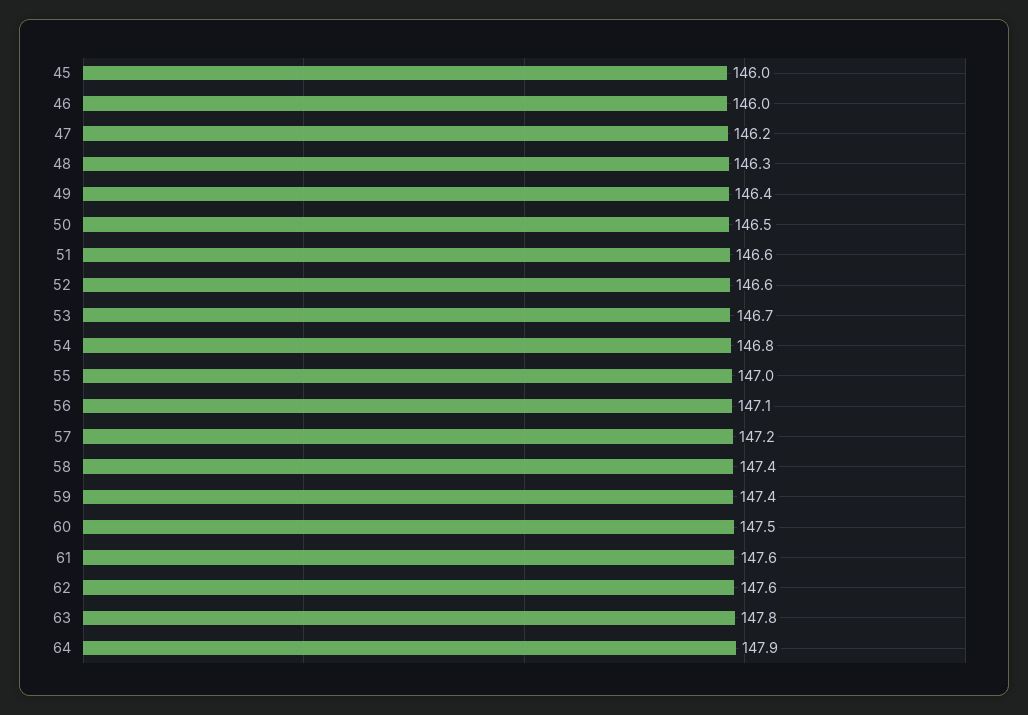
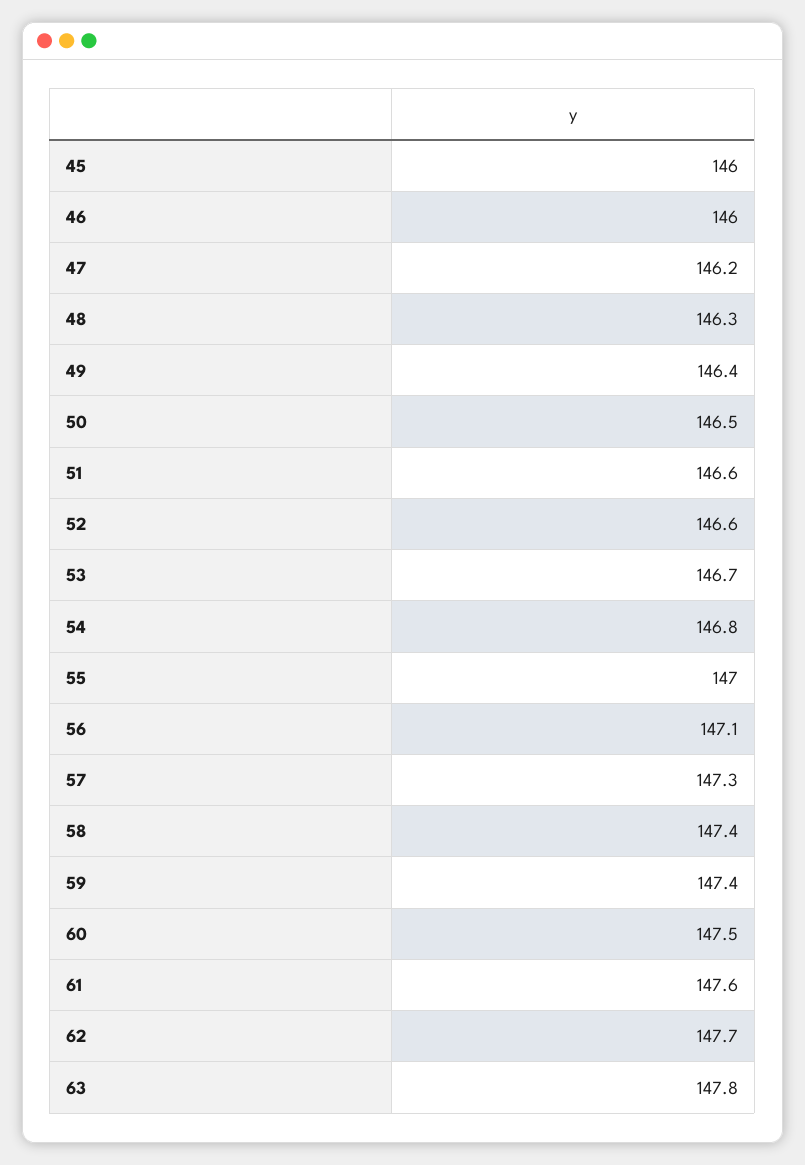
57: 147.2 -> 147.3
62: 147.6 -> 147.7
64: 147.9 -> none

